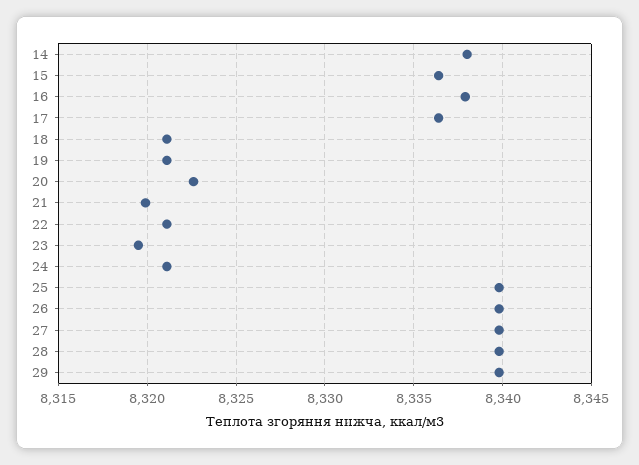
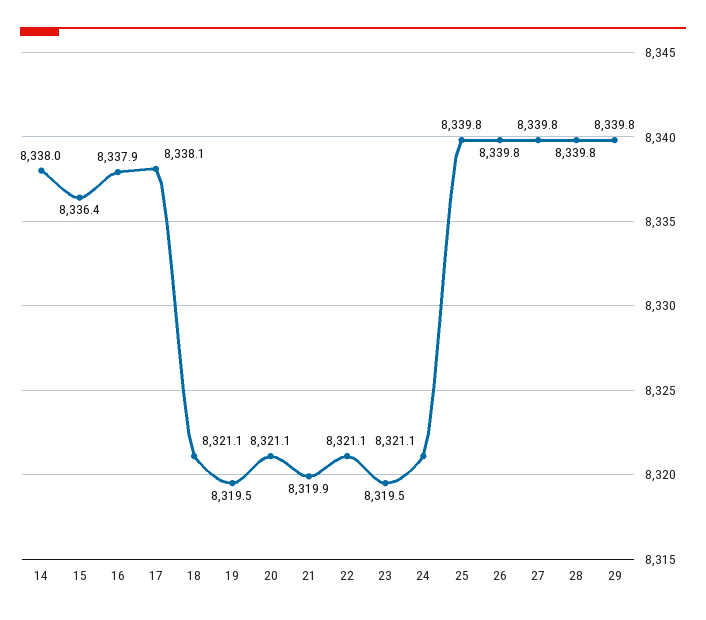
17: 8336.5 -> 8338.1
19: 8321 -> 8319.5
20: 8322.5 -> 8321.1

